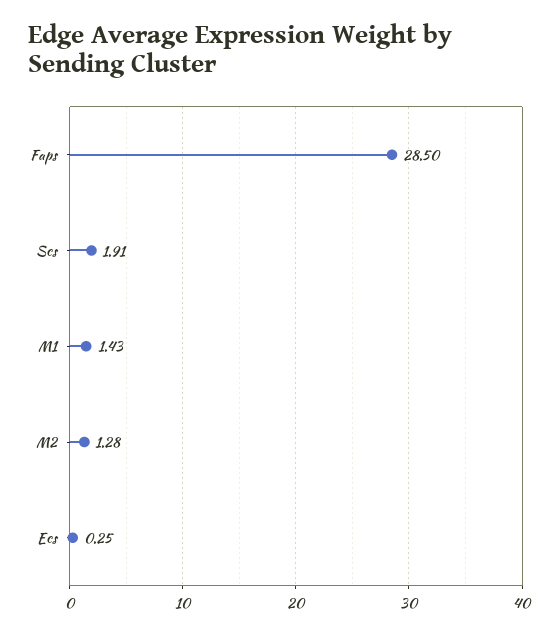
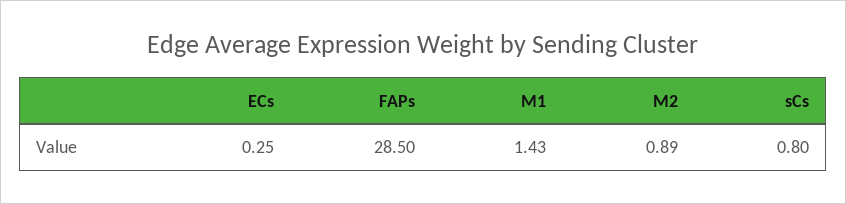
Scs: 1.91 -> 0.8
M2: 1.28 -> 0.89

